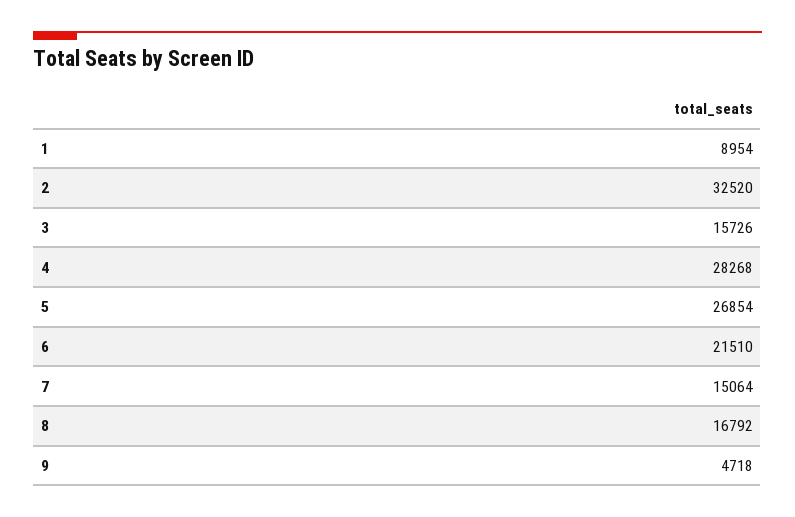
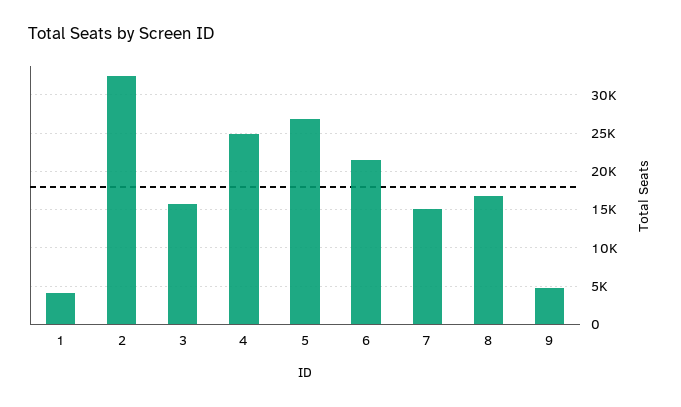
1: 8954 -> 4000
4: 28268 -> 25000

